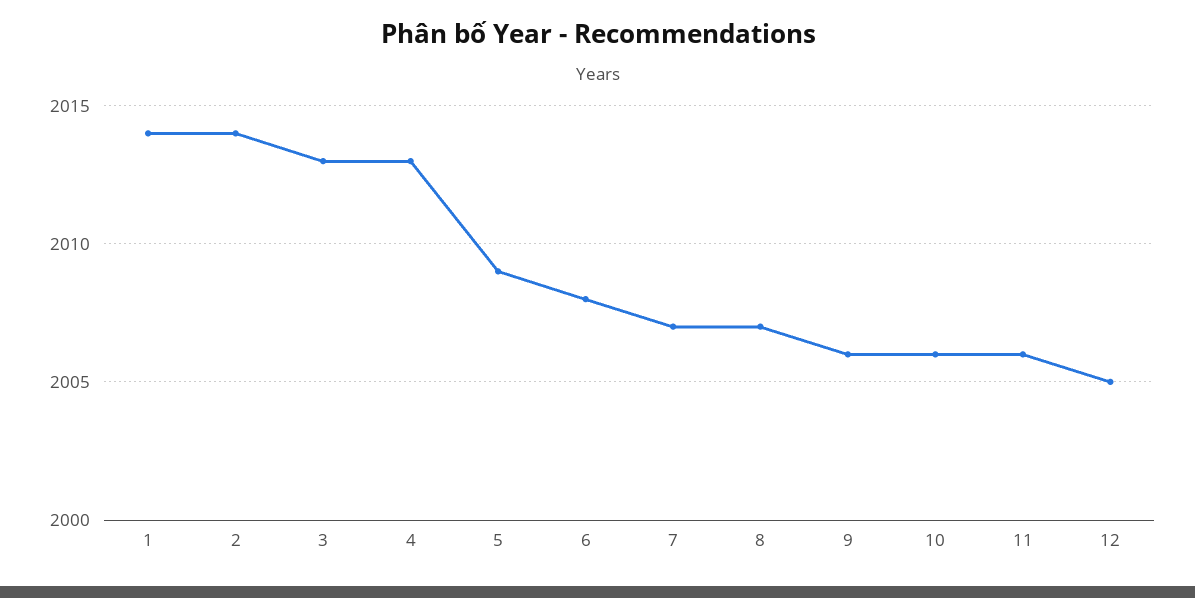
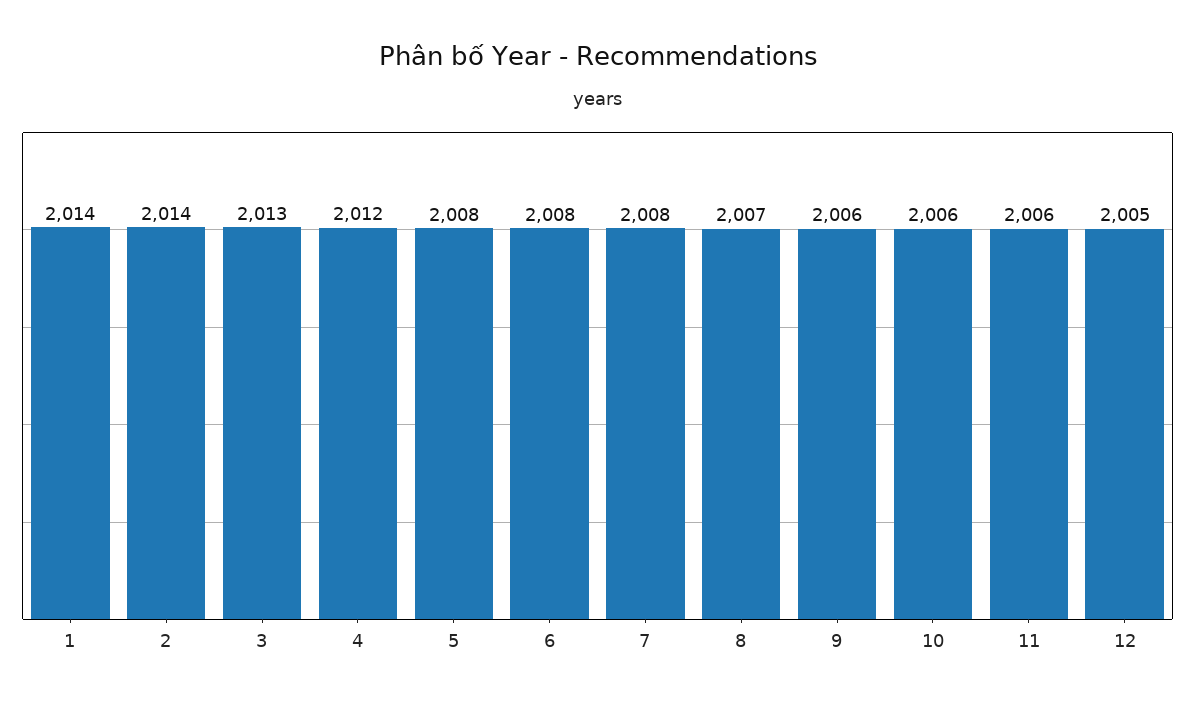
4: 2013 -> 2012
5: 2009 -> 2008
7: 2007 -> 2008

